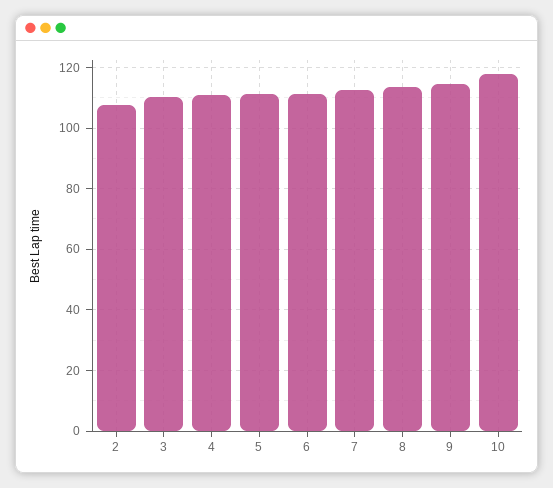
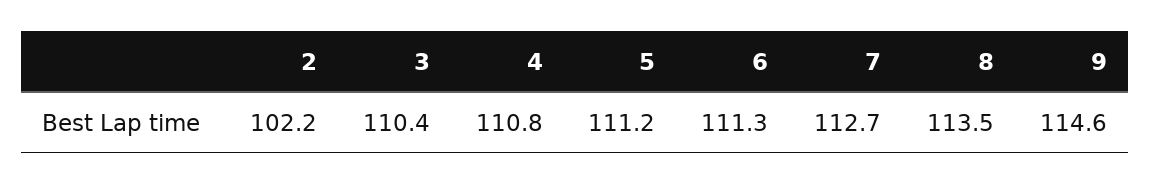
2: 108 -> 102.2
10: 118 -> none

